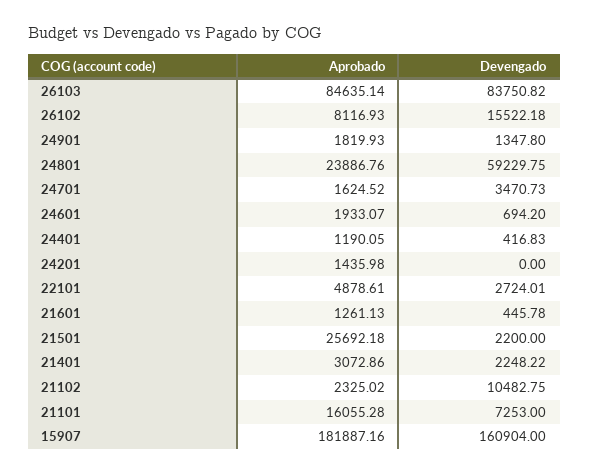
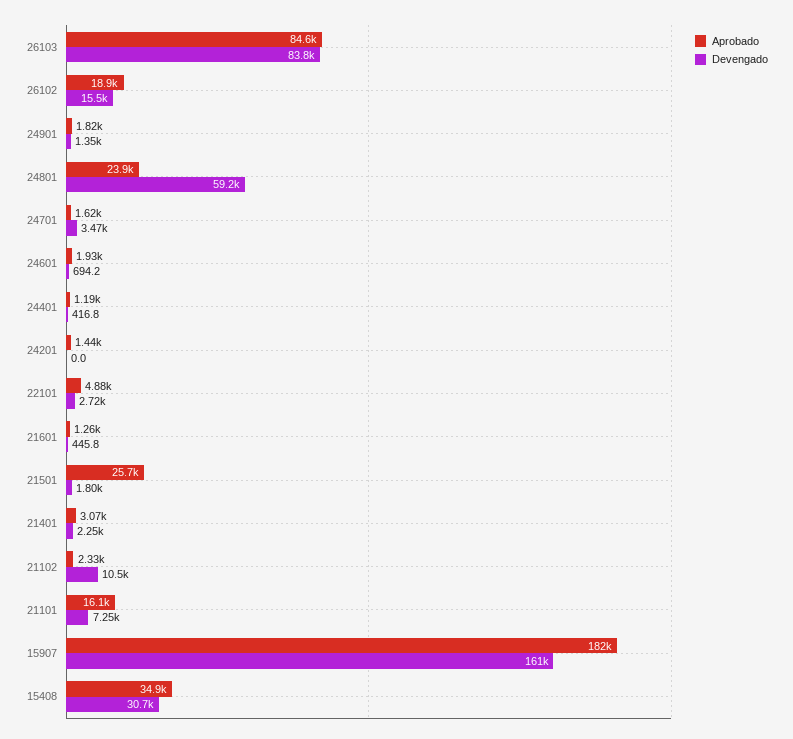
Aprobado, 26102: 8116.93 -> 18900
Devengado, 21501: 2200 -> 1800
Aprobado, 15408: none -> 34900
Devengado, 15408: none -> 30700

